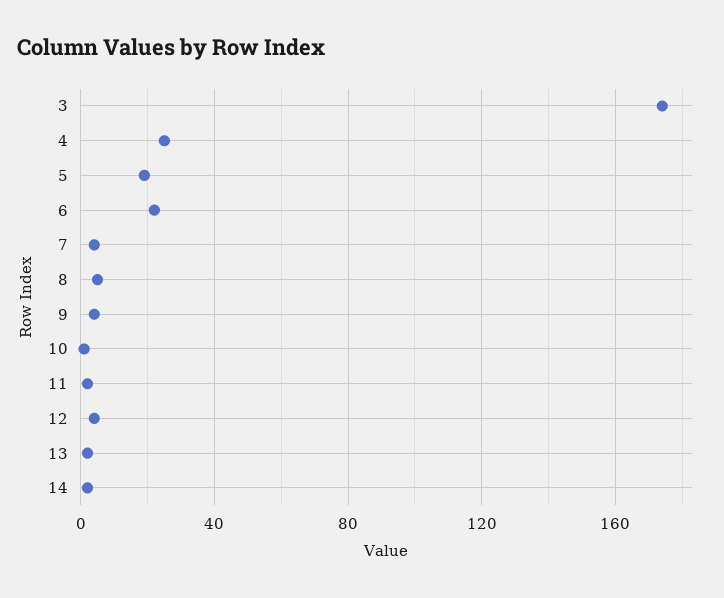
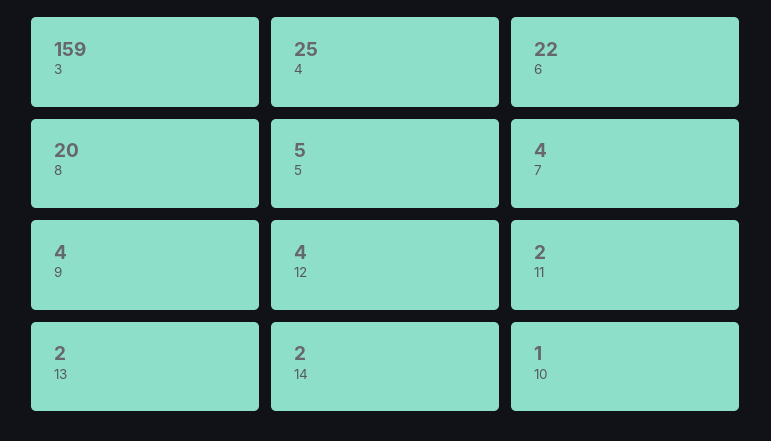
3: 175 -> 159
5: 20 -> 5
8: 5 -> 20

